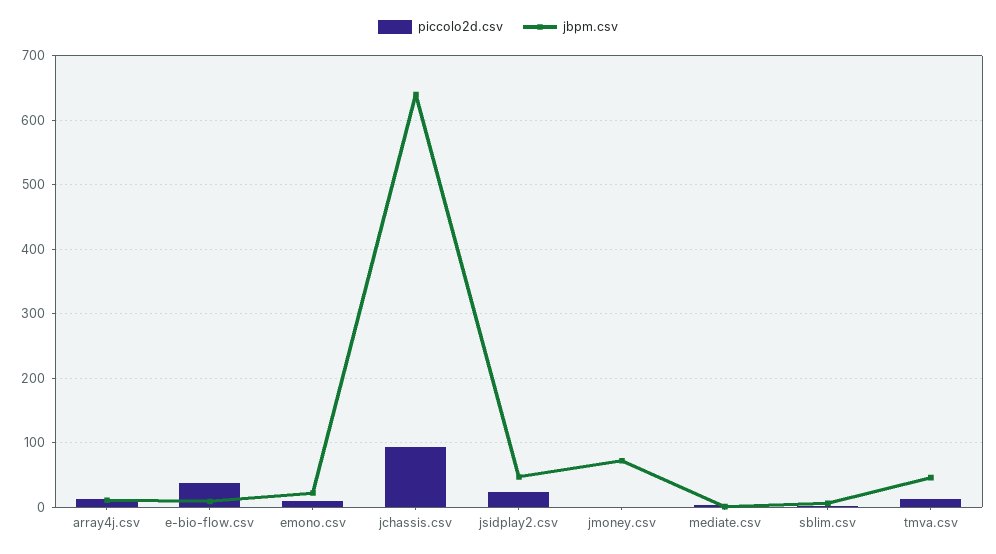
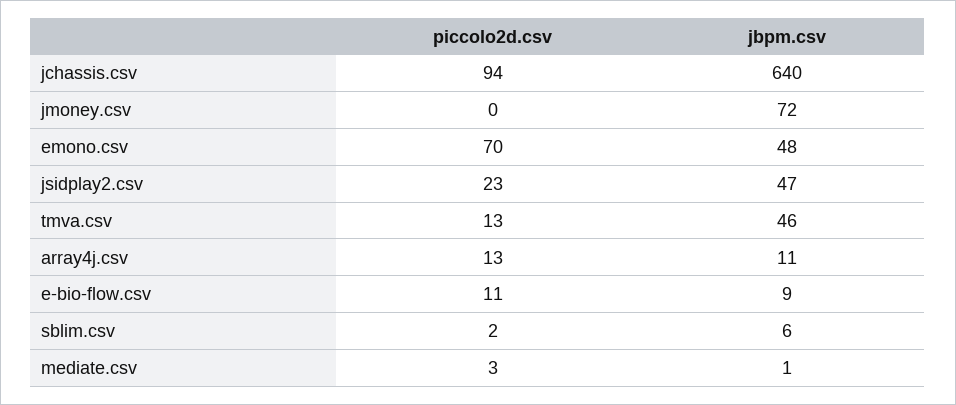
piccolo2d.csv, e-bio-flow.csv: 40 -> 11
piccolo2d.csv, emono.csv: 10 -> 70
jbpm.csv, emono.csv: 20 -> 48

